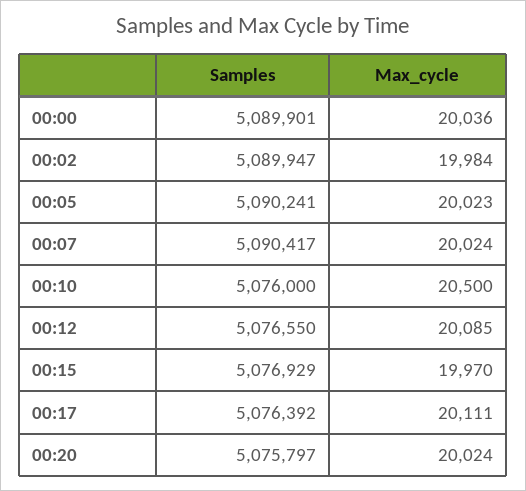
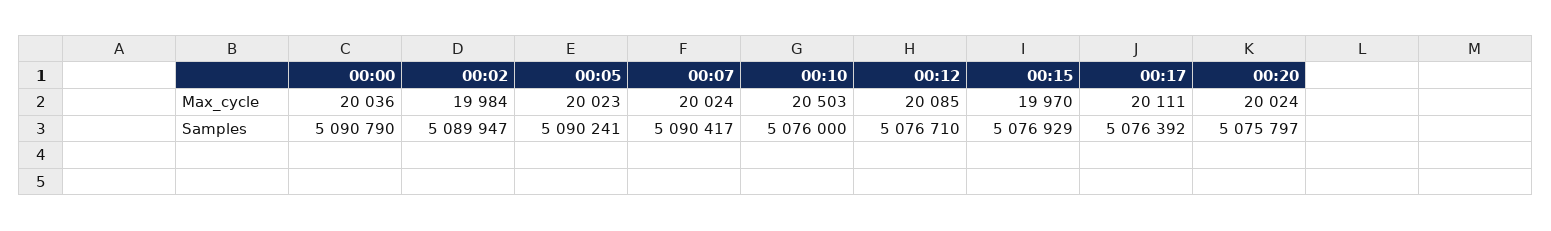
Samples, 00:00: 5089901 -> 5090790
Max_cycle, 00:10: 20500 -> 20503
Samples, 00:12: 5076550 -> 5076710

